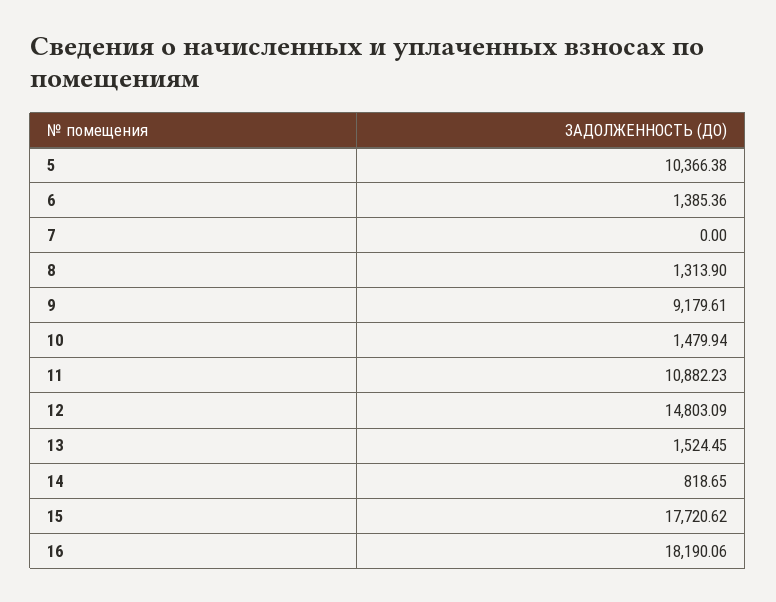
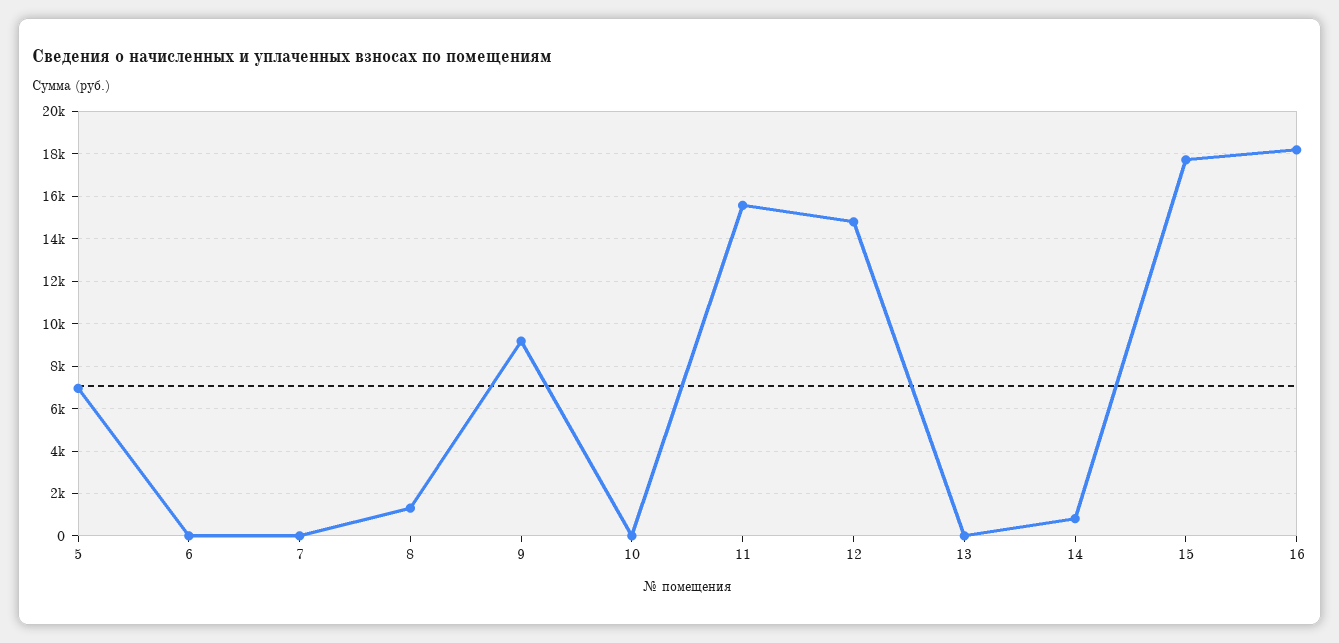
5: 10366.38 -> 7000
6: 1385.36 -> 0
10: 1479.94 -> 0
11: 10882.23 -> 15500
13: 1524.45 -> 0

